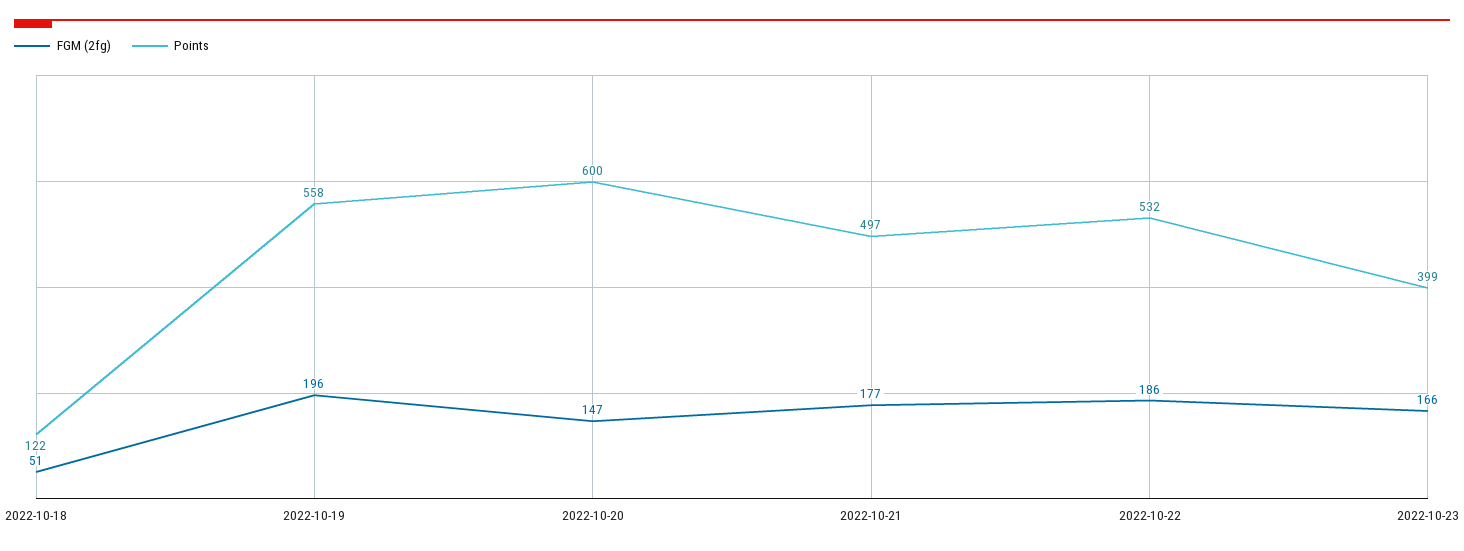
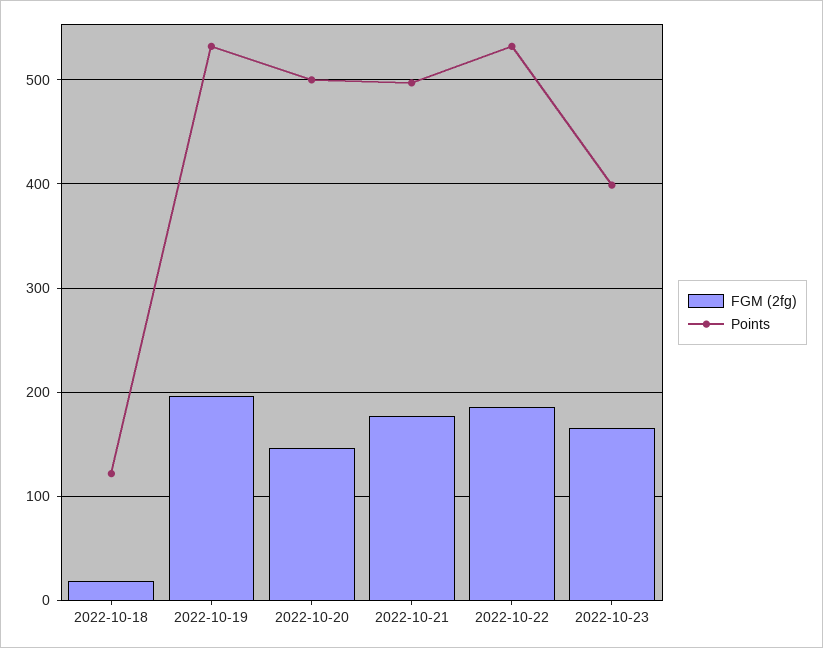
FGM (2fg), 2022-10-18: 51 -> 20
Points, 2022-10-19: 558 -> 530
Points, 2022-10-20: 600 -> 500

